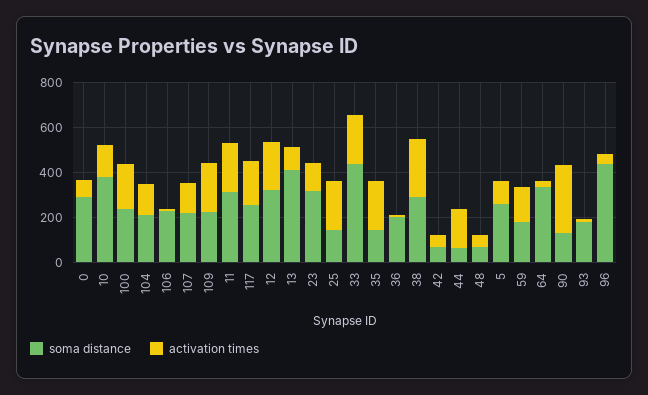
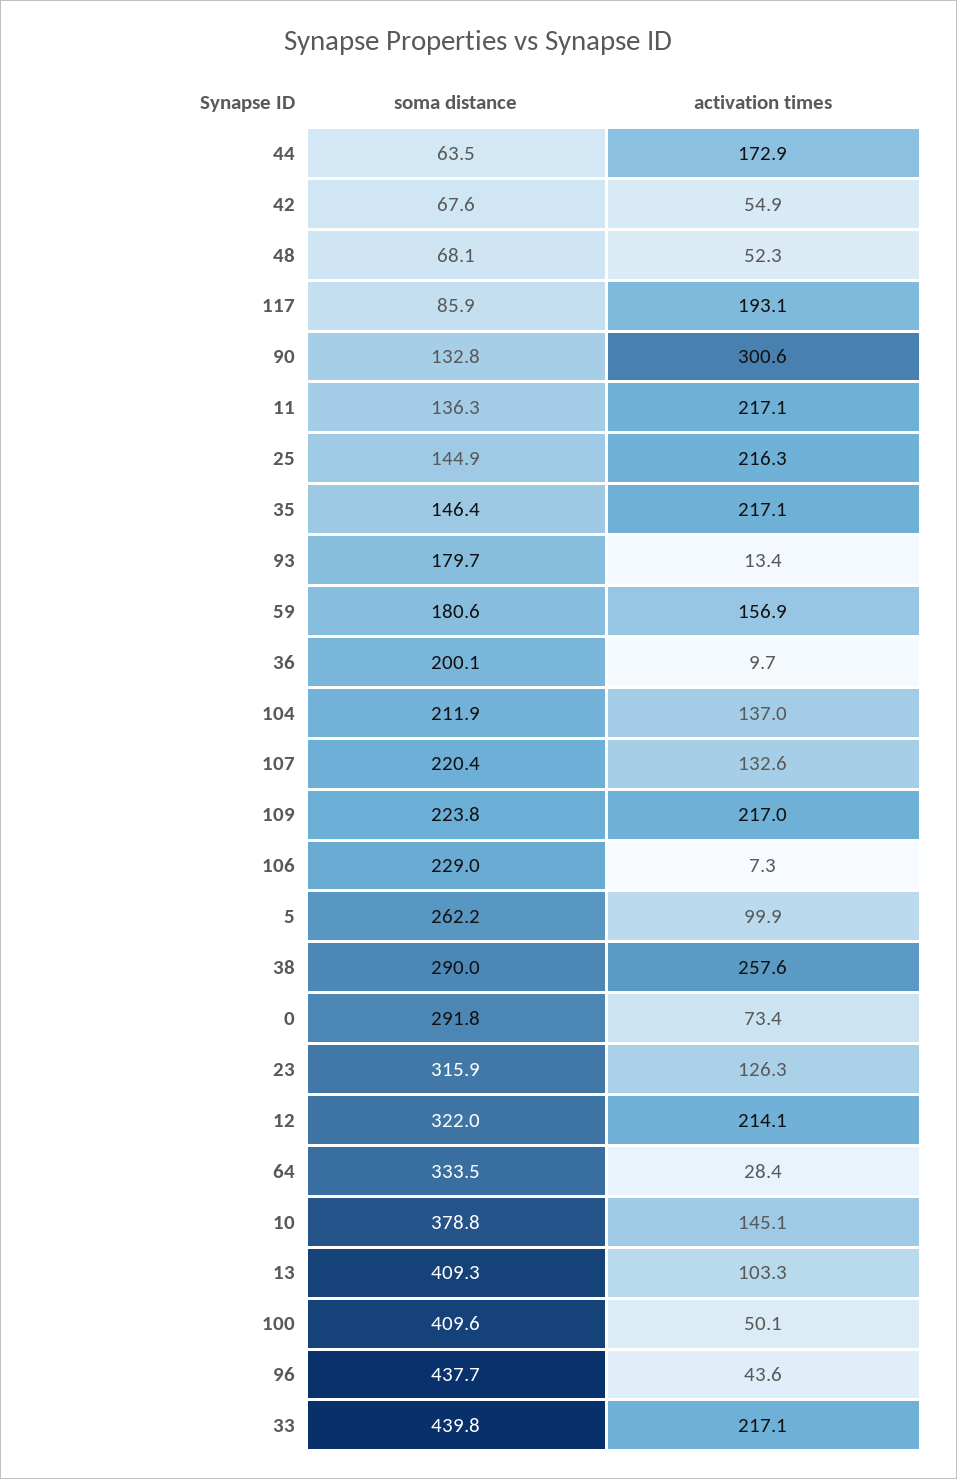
soma distance, 100: 250 -> 409.6
activation times, 100: 200 -> 50.1
soma distance, 11: 300 -> 136.3
soma distance, 117: 250 -> 85.9

